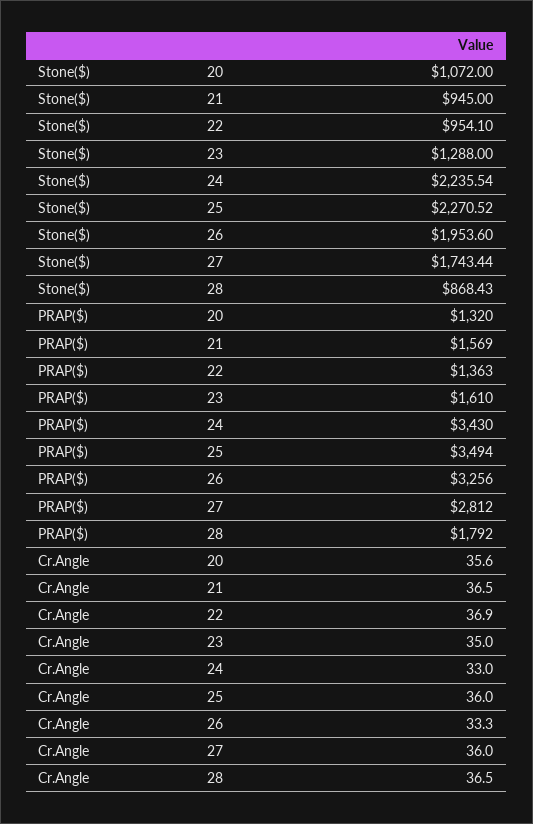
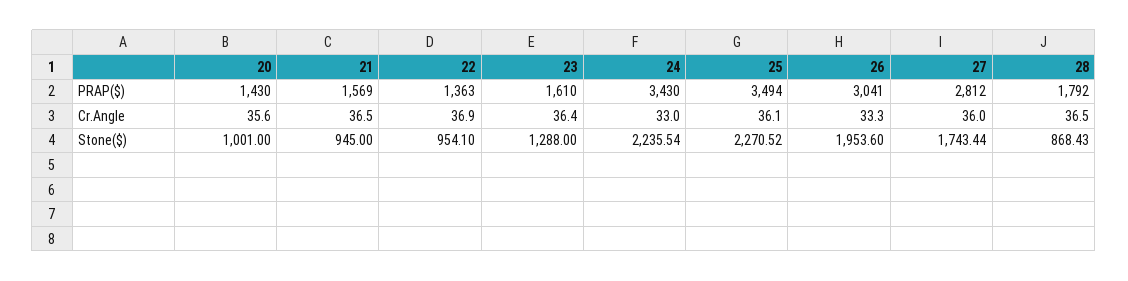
Stone($), 20: 1072 -> 1001
PRAP($), 20: 1320 -> 1430
PRAP($), 26: 3256 -> 3041
Cr.Angle, 23: 35 -> 36.4
Cr.Angle, 25: 36 -> 36.1

